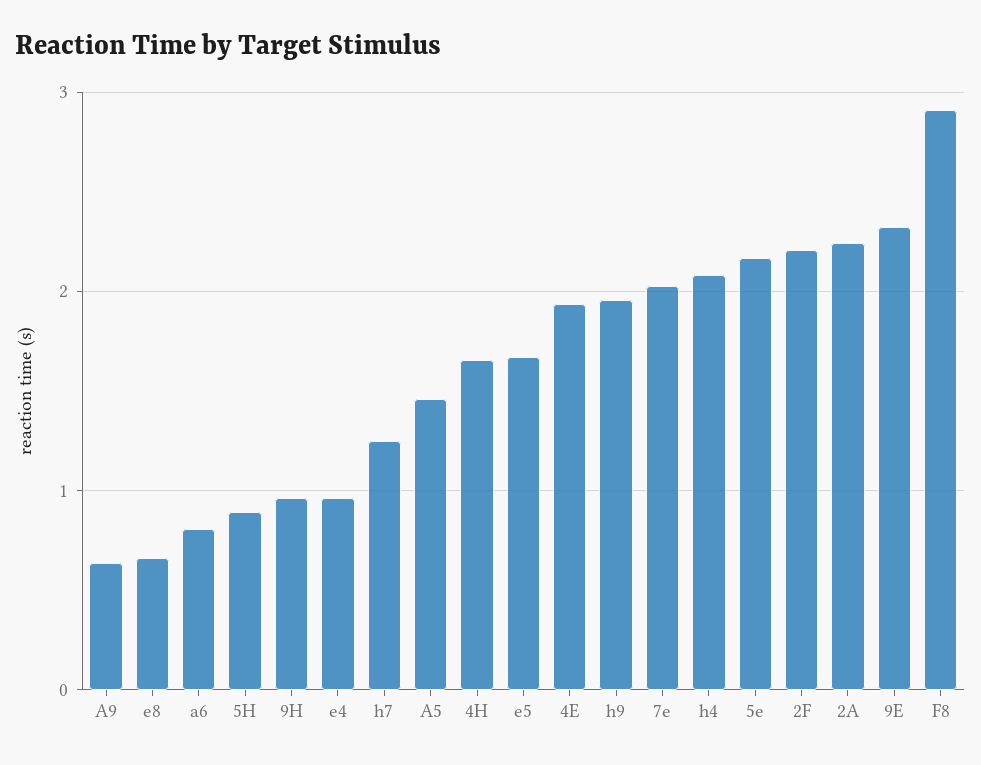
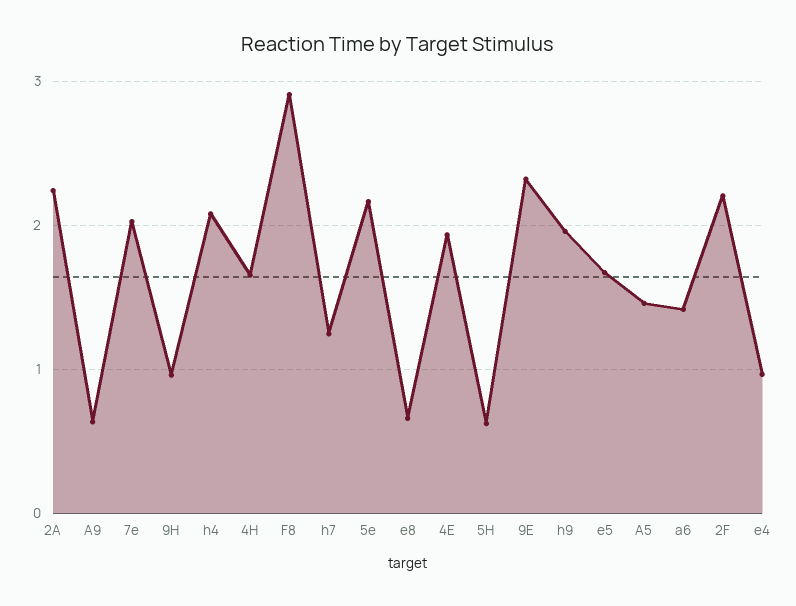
a6: 0.8 -> 1.4
5H: 0.9 -> 0.6

